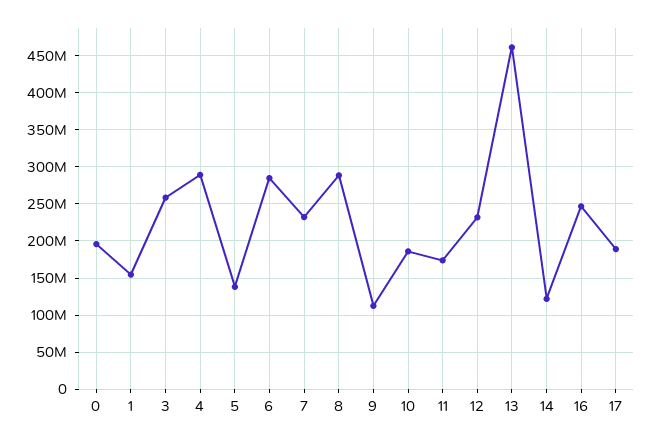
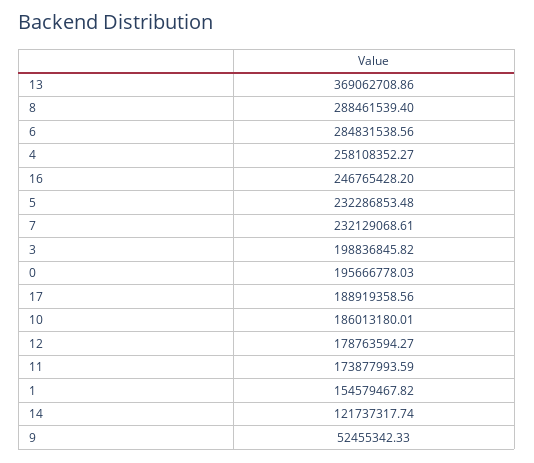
3: 260000000 -> 198836845.82
4: 290000000 -> 258108352.27
5: 140000000 -> 232286853.48
9: 110000000 -> 52455342.33
12: 230000000 -> 178763594.27
13: 460000000 -> 369062708.86

